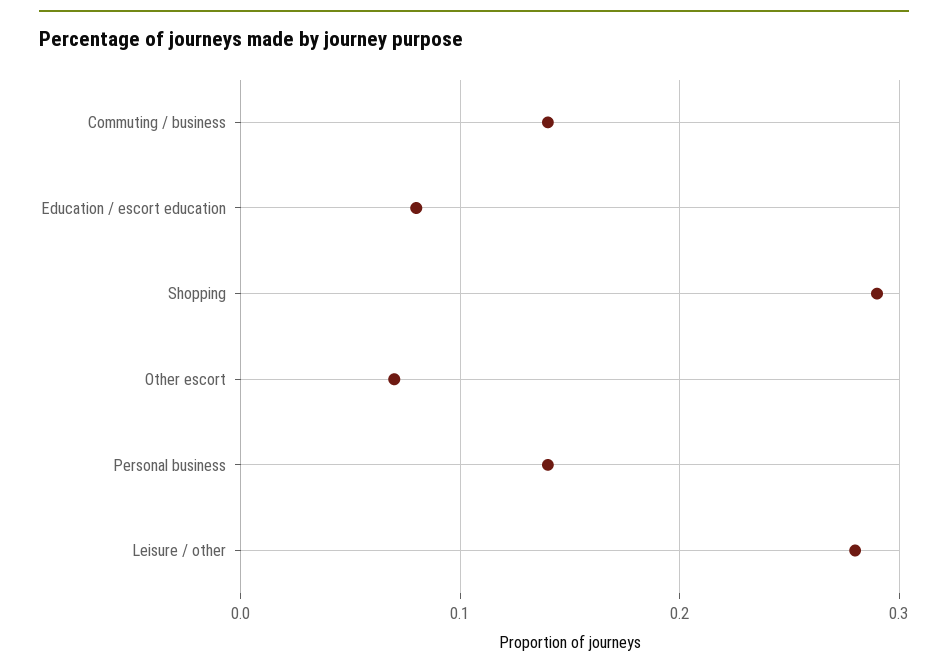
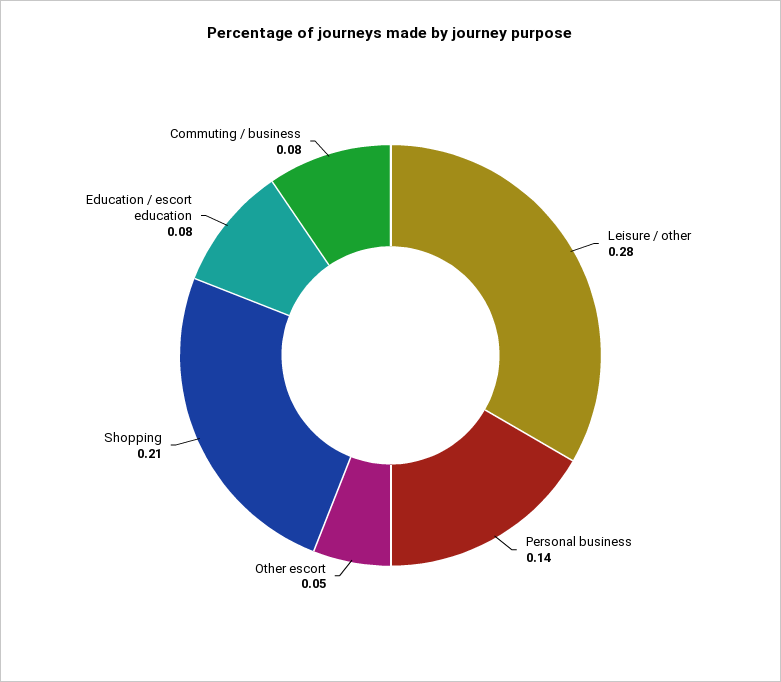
Commuting / business: 0.14 -> 0.08
Shopping: 0.29 -> 0.21
Other escort: 0.07 -> 0.05

